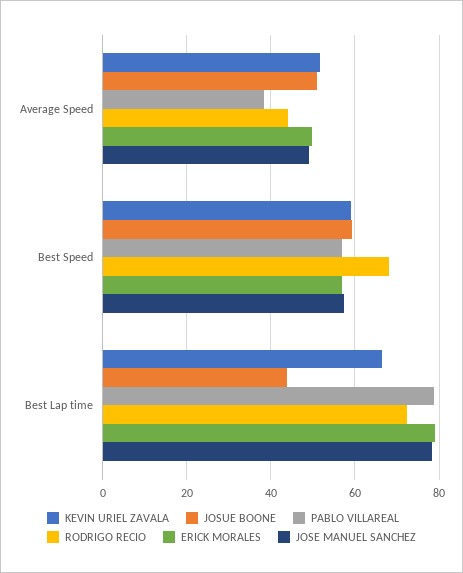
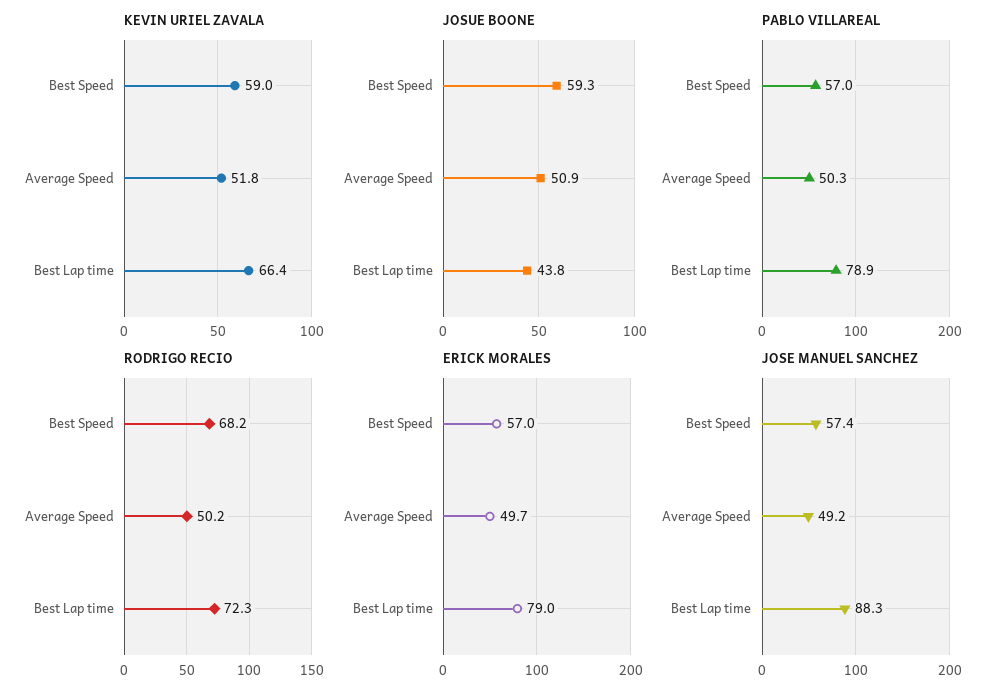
PABLO VILLAREAL, Average Speed: 38 -> 50.3
RODRIGO RECIO, Average Speed: 44 -> 50.2
JOSE MANUEL SANCHEZ, Best Lap time: 78 -> 88.3

